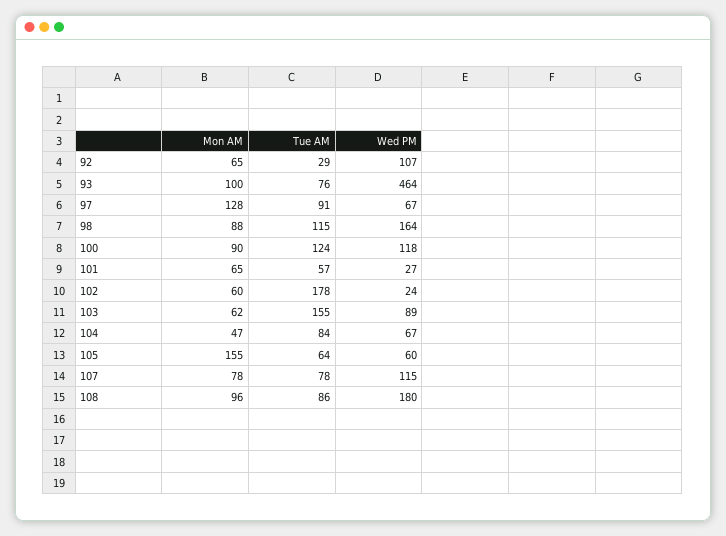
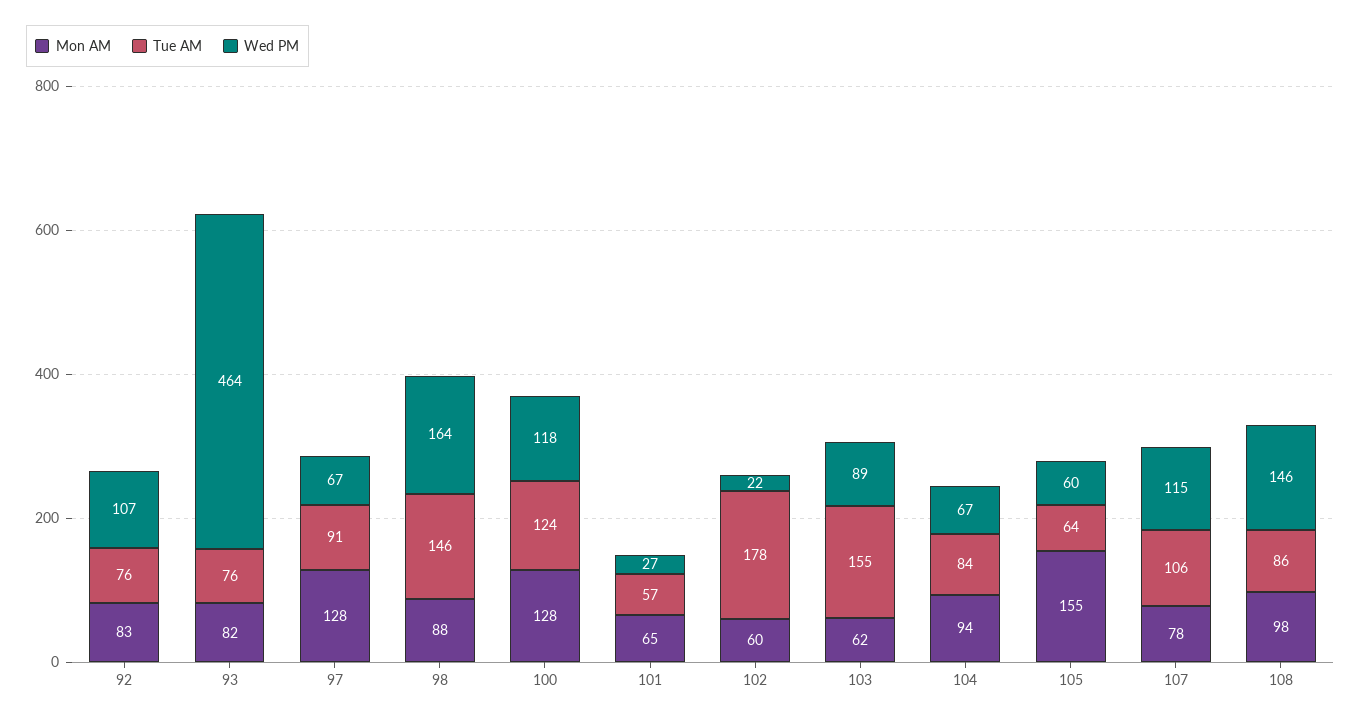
Mon AM, 92: 65 -> 83
Tue AM, 92: 29 -> 76
Mon AM, 93: 100 -> 82
Tue AM, 98: 115 -> 146
Mon AM, 100: 90 -> 128
Wed PM, 102: 24 -> 22
Mon AM, 104: 47 -> 94
Tue AM, 107: 78 -> 106
Mon AM, 108: 96 -> 98
Wed PM, 108: 180 -> 146

